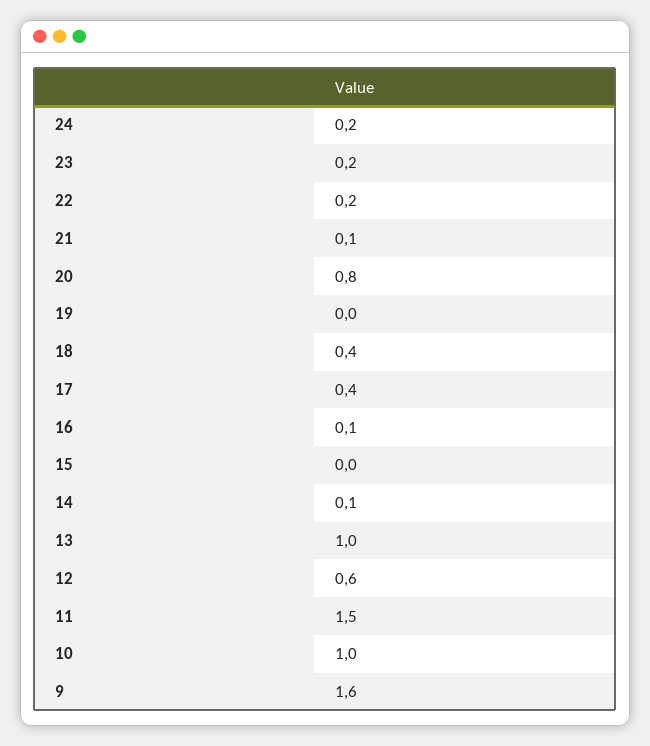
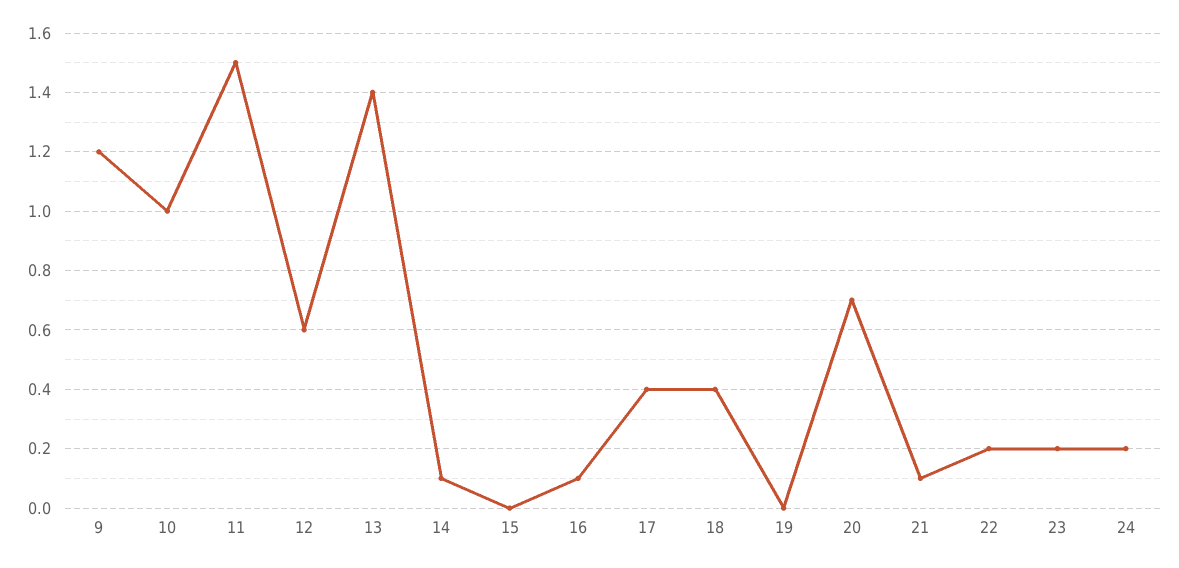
20: 0.8 -> 0.7
13: 1 -> 1.4
9: 1.6 -> 1.2

